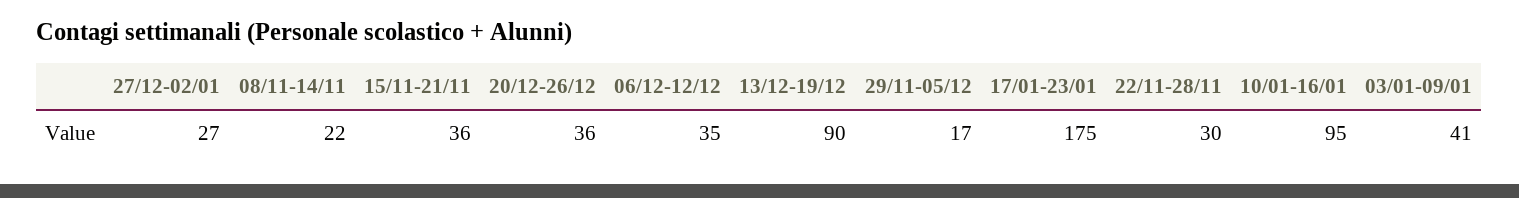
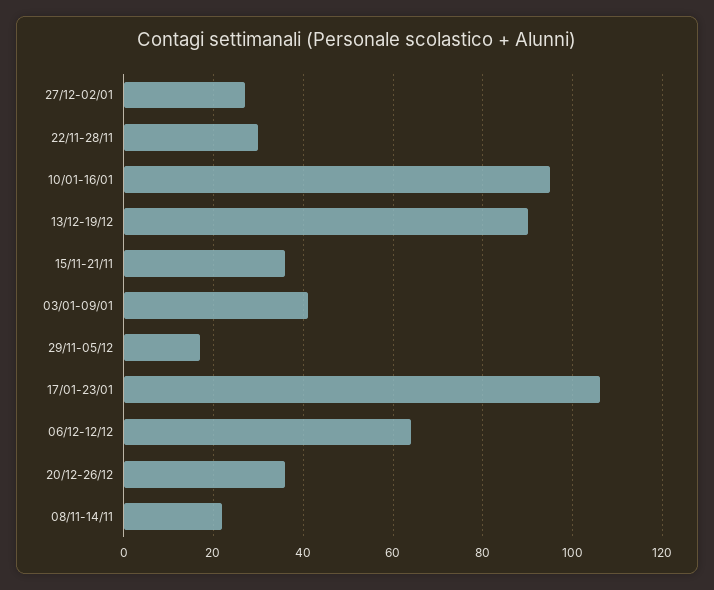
06/12-12/12: 35 -> 65
17/01-23/01: 175 -> 105

